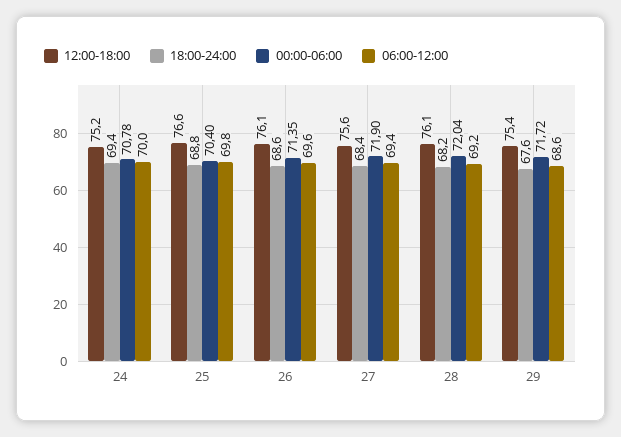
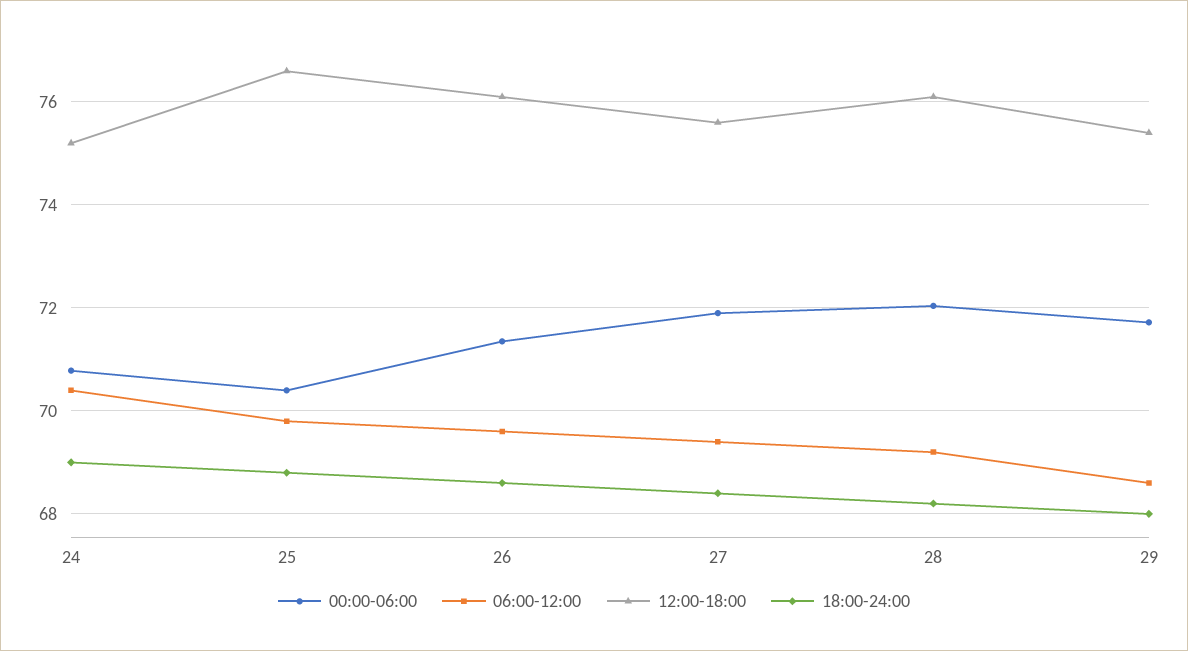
18:00-24:00, 24: 69.4 -> 69
06:00-12:00, 24: 70 -> 70.4
18:00-24:00, 29: 67.6 -> 68

